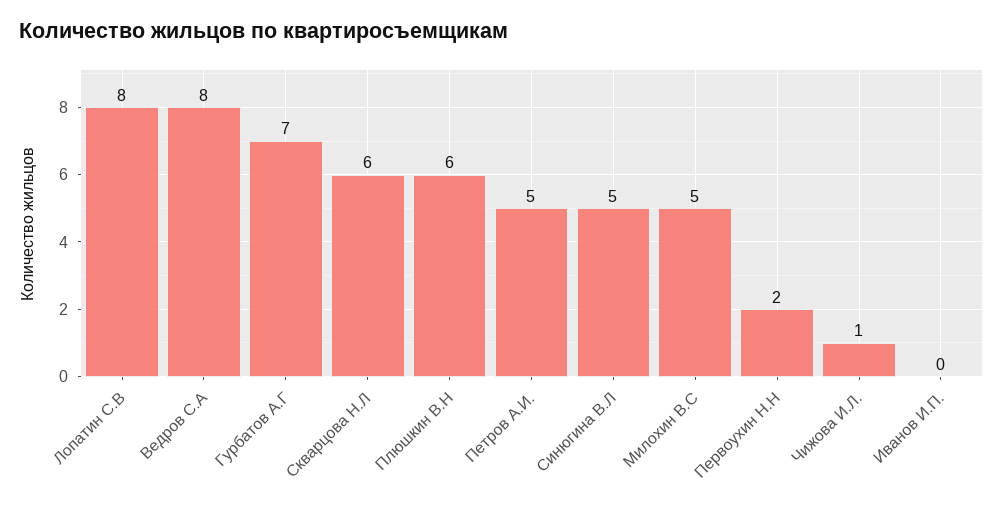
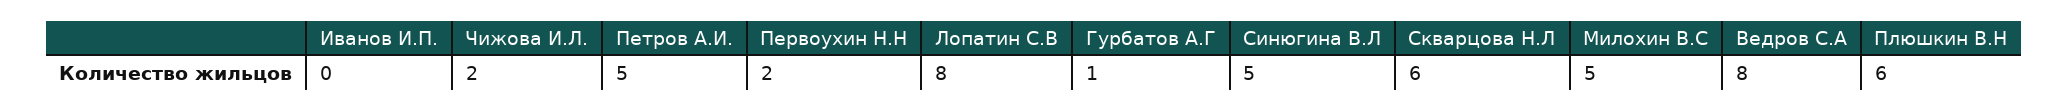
Гурбатов А.Г: 7 -> 1
Чижова И.Л.: 1 -> 2

